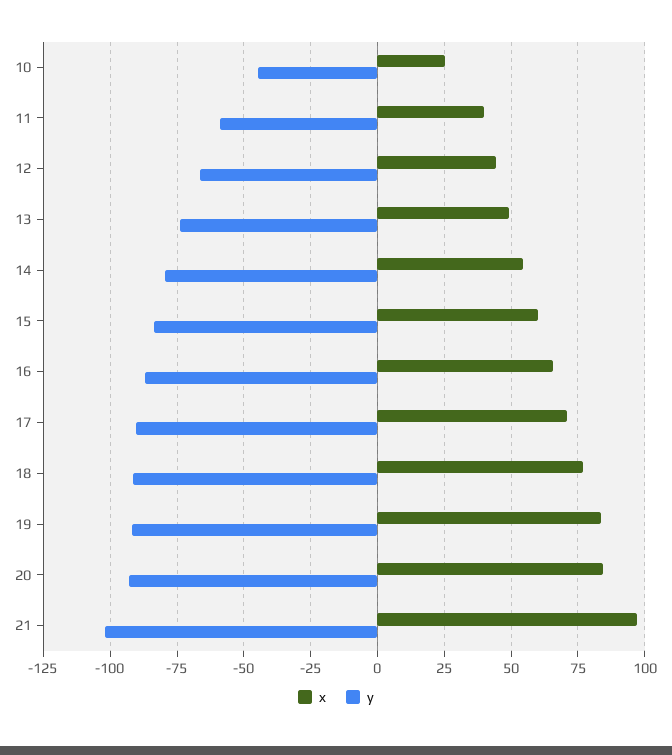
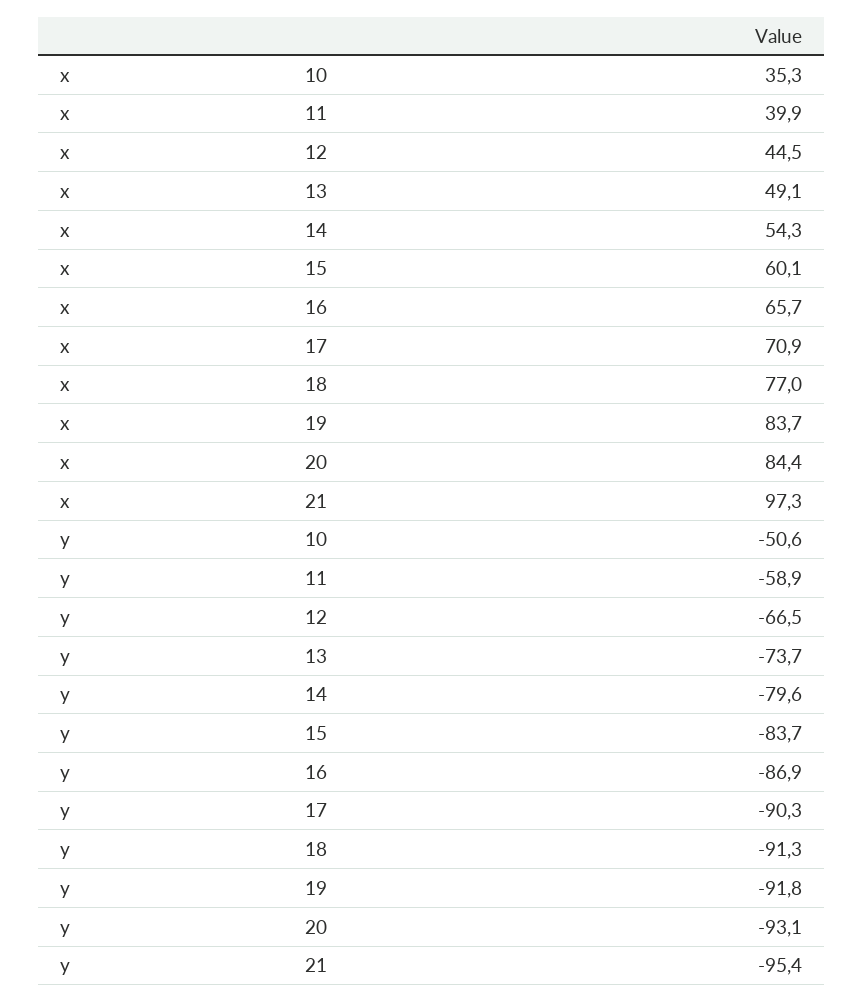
x, 10: 25 -> 35.3
y, 10: -45 -> -50.6
y, 21: -102.5 -> -95.4

